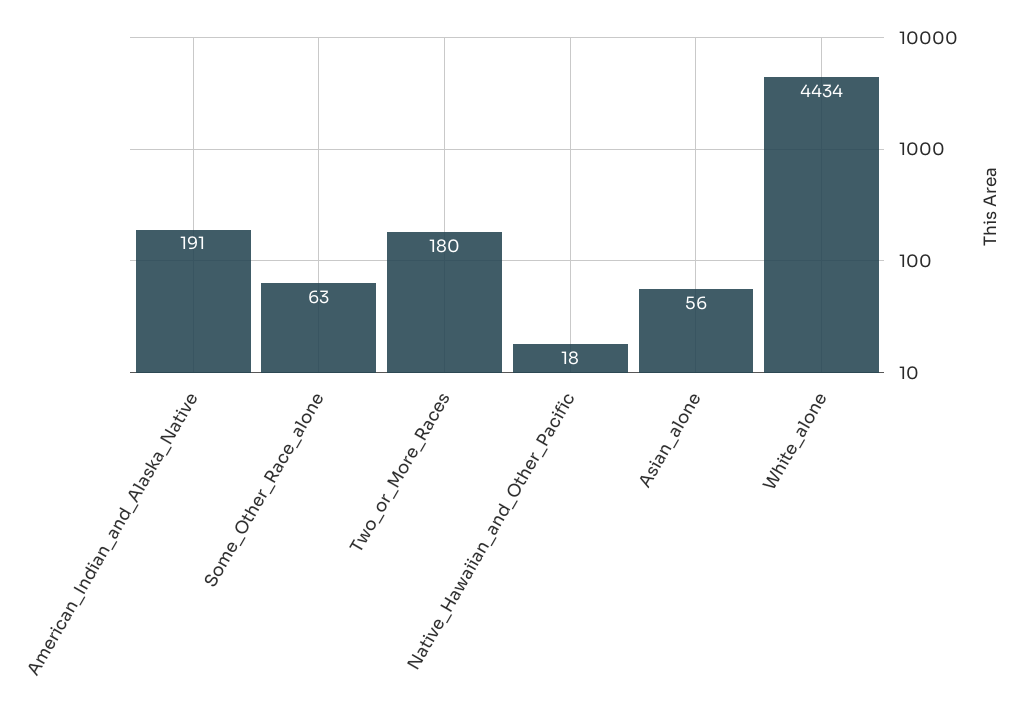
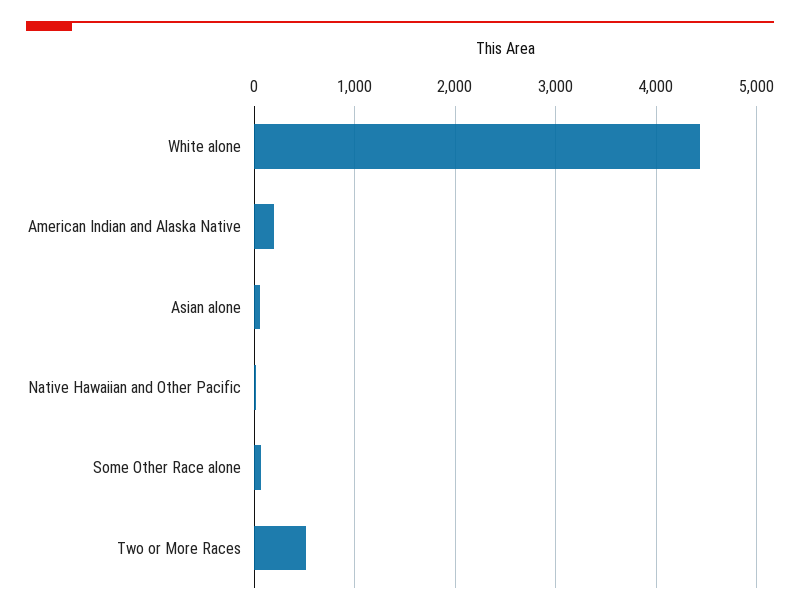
Two_or_More_Races: 180 -> 500

